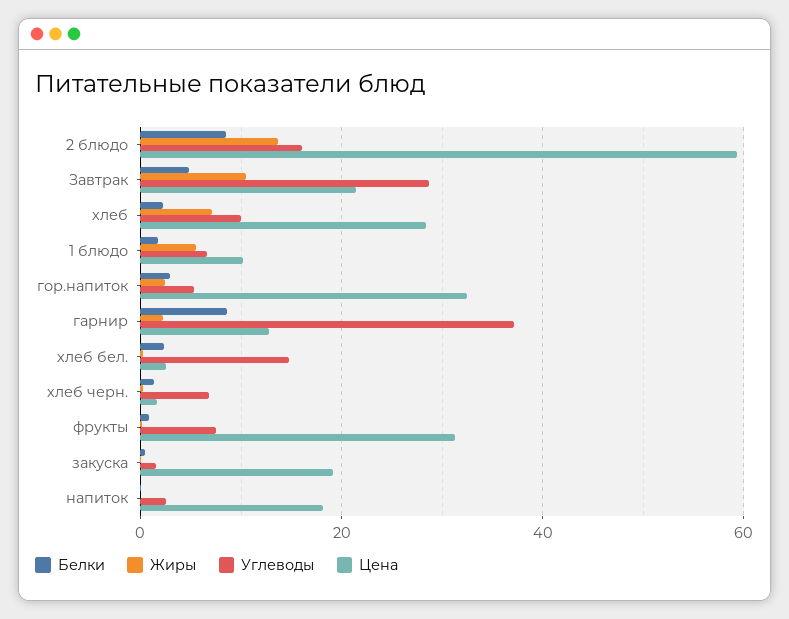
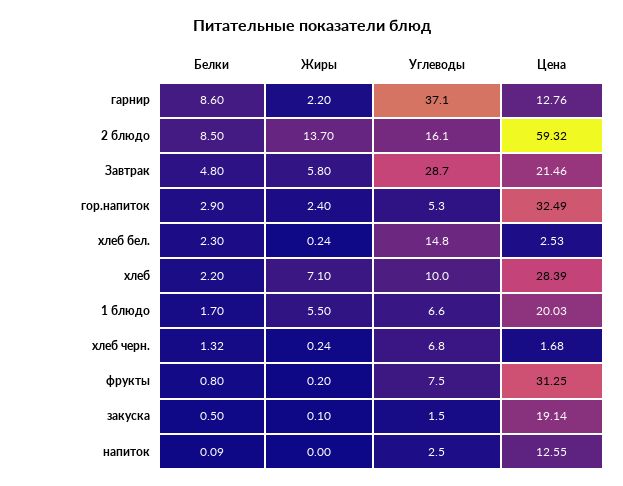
Жиры, Завтрак: 10 -> 5.8
Цена, 1 блюдо: 10 -> 20.03
Цена, напиток: 18 -> 12.55

